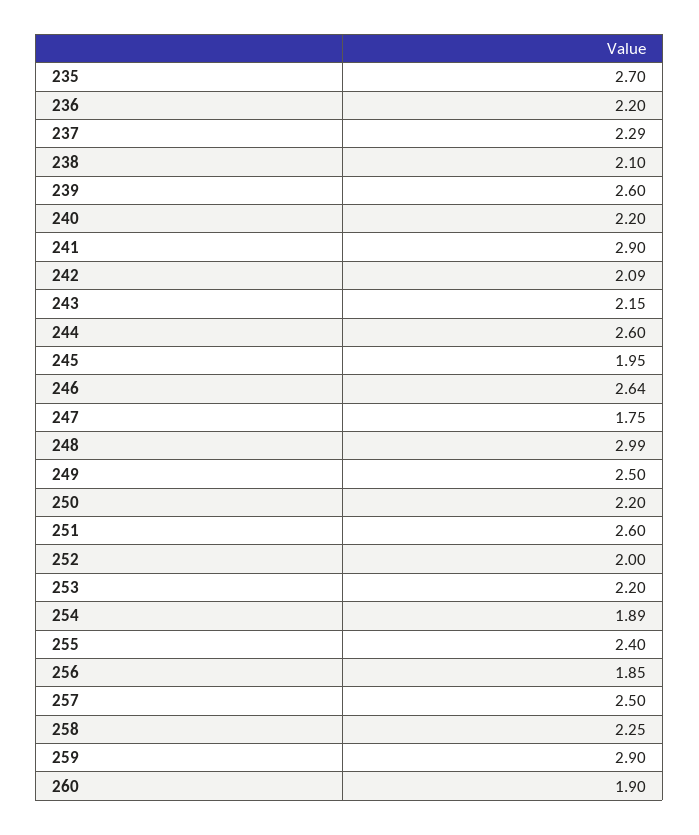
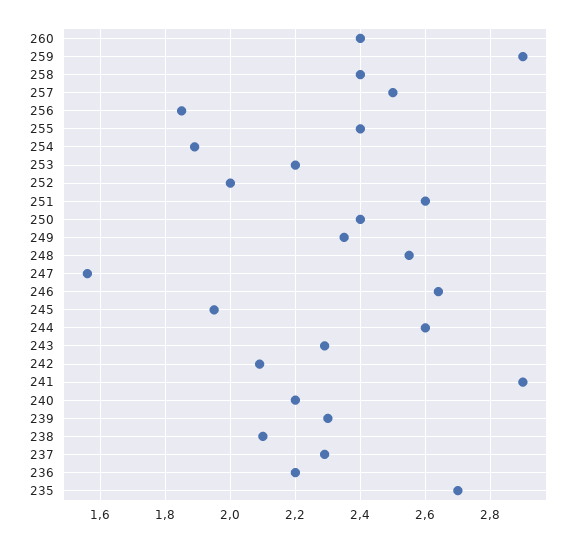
239: 2.6 -> 2.3
243: 2.15 -> 2.3
247: 1.75 -> 1.55
248: 2.99 -> 2.55
249: 2.5 -> 2.35
250: 2.2 -> 2.4
258: 2.25 -> 2.4
260: 1.9 -> 2.4

